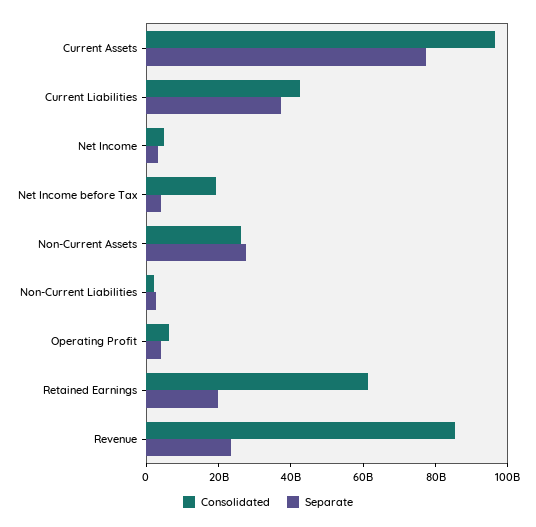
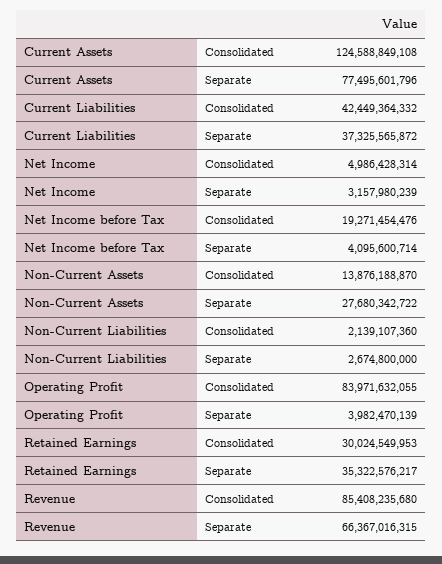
Consolidated, Current Assets: 95000000000 -> 124588849108
Consolidated, Non-Current Assets: 25000000000 -> 13876188870
Consolidated, Operating Profit: 5000000000 -> 83971632055
Consolidated, Retained Earnings: 60000000000 -> 30024549953
Separate, Retained Earnings: 20000000000 -> 35322576217
Separate, Revenue: 25000000000 -> 66367016315

